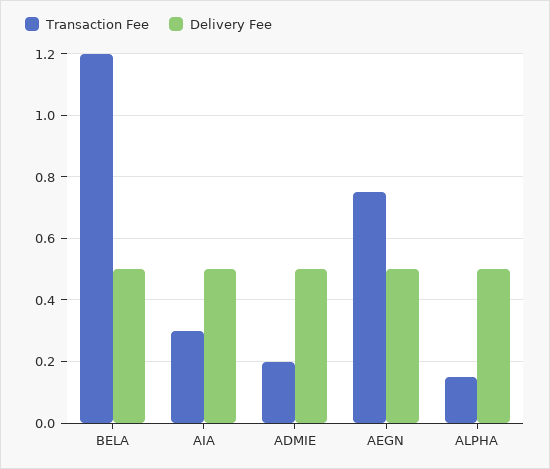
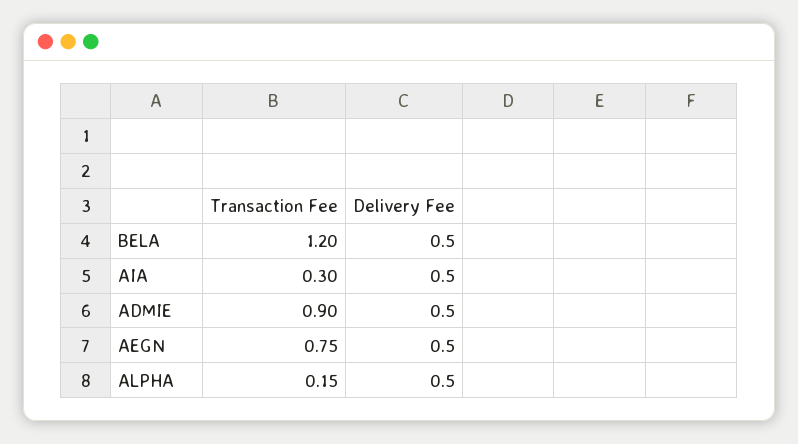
Transaction Fee, ADMIE: 0.2 -> 0.9

